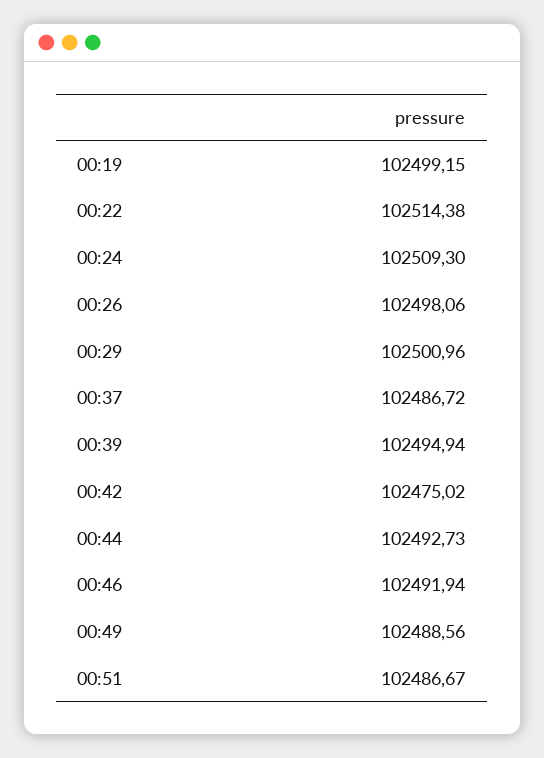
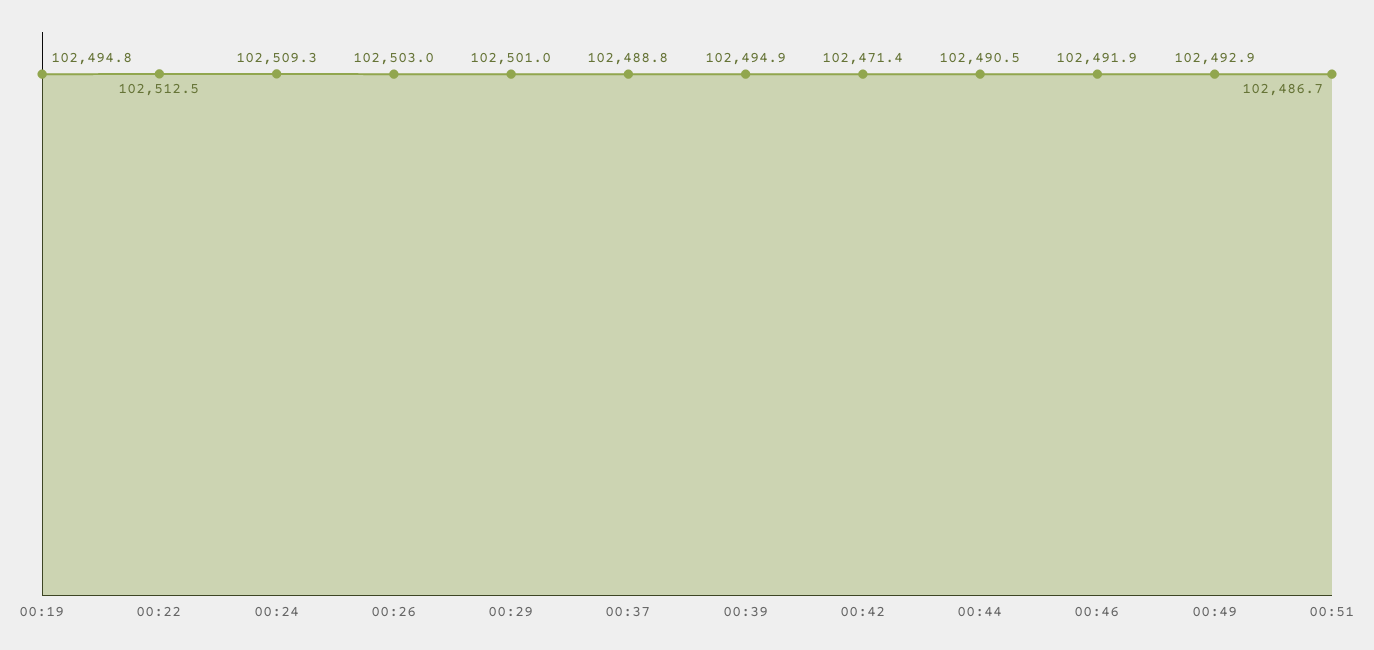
00:19: 102499.15 -> 102494.8
00:22: 102514.38 -> 102512.5
00:26: 102498.06 -> 102503
00:37: 102486.72 -> 102488.8
00:42: 102475.02 -> 102471.4
00:44: 102492.73 -> 102490.5
00:49: 102488.56 -> 102492.9

